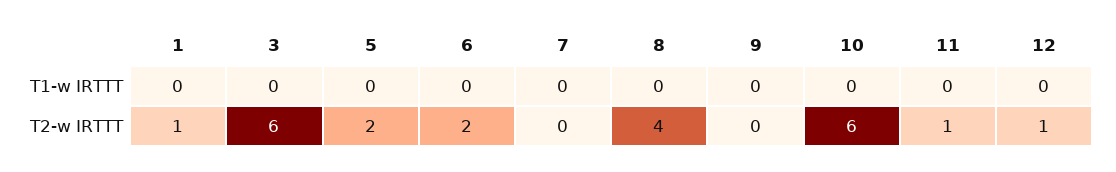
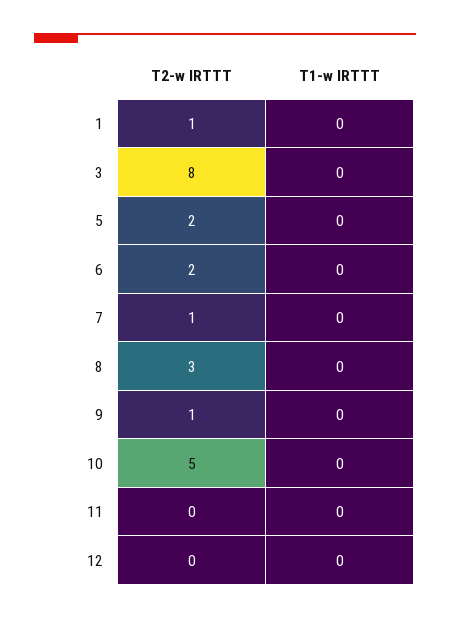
3, T2-w IRTTT: 6 -> 8
7, T2-w IRTTT: 0 -> 1
8, T2-w IRTTT: 4 -> 3
9, T2-w IRTTT: 0 -> 1
10, T2-w IRTTT: 6 -> 5
11, T2-w IRTTT: 1 -> 0
12, T2-w IRTTT: 1 -> 0

